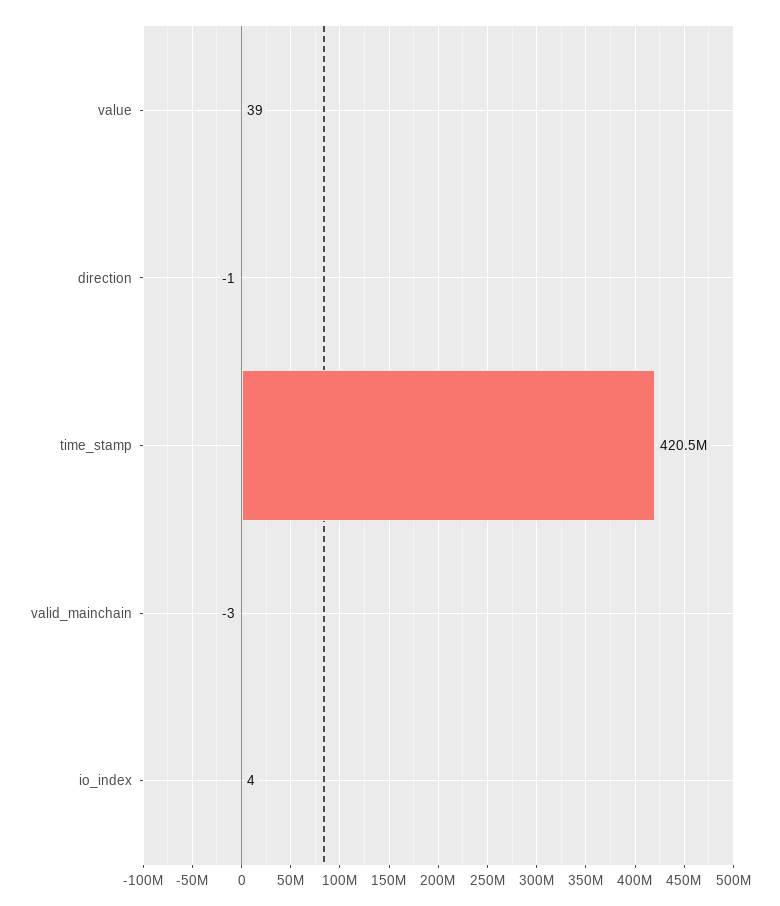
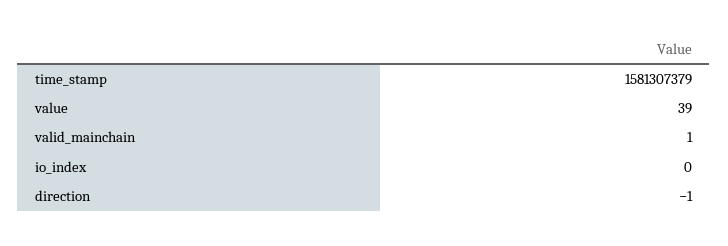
time_stamp: 420500000 -> 1581307379
valid_mainchain: -3 -> 1
io_index: 4 -> 0

